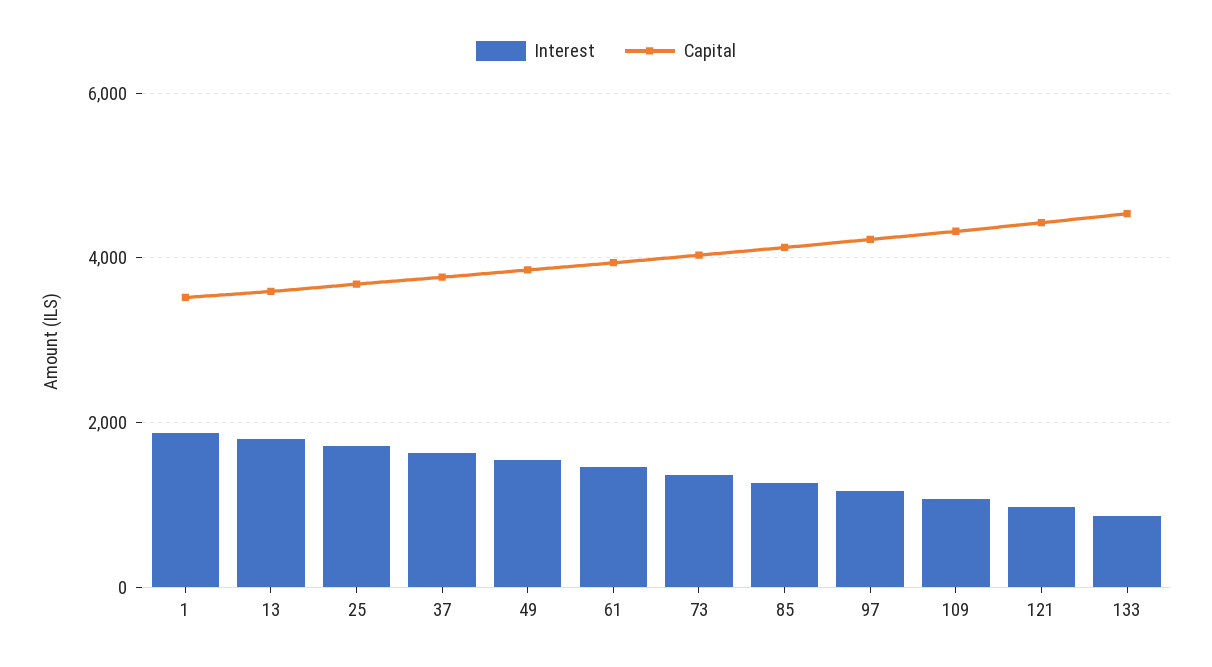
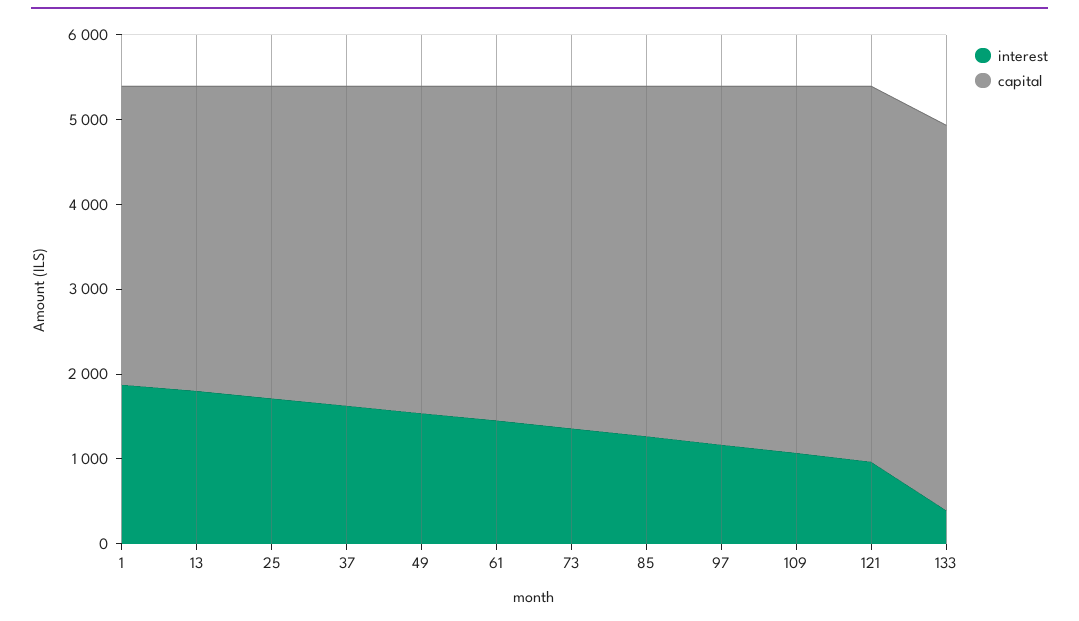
Interest, 133: 800 -> 400

